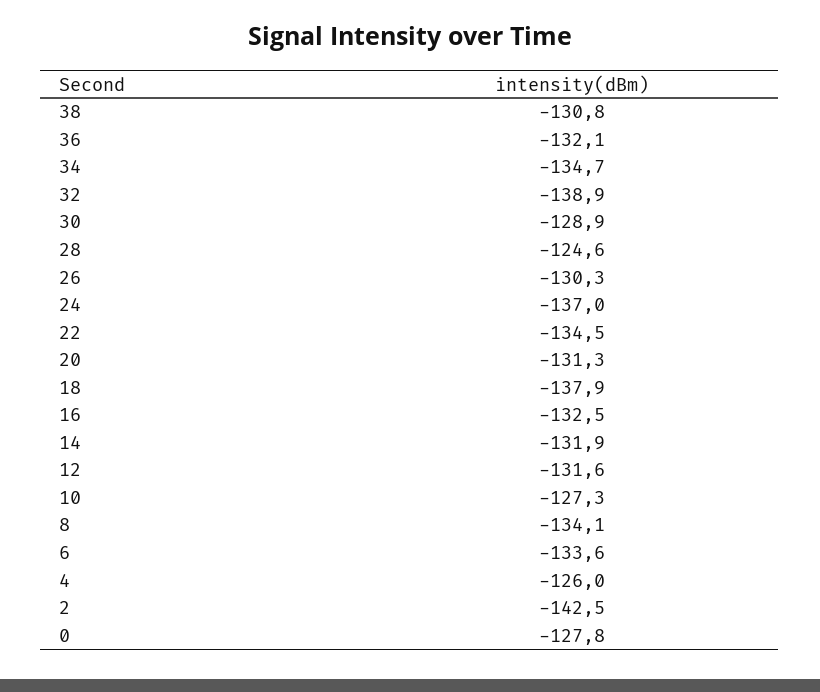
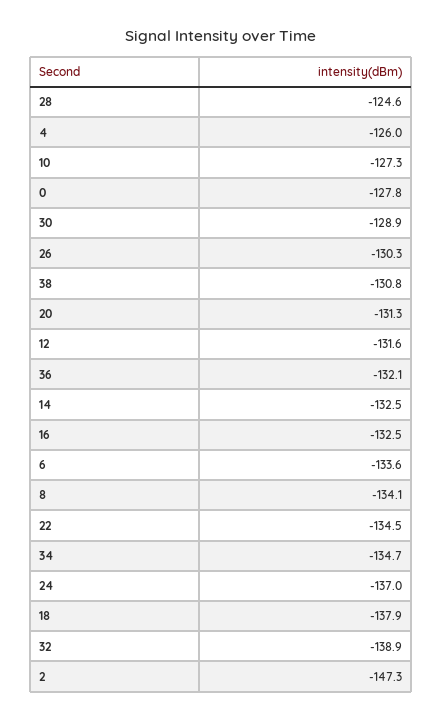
14: -131.9 -> -132.5
2: -142.5 -> -147.3

